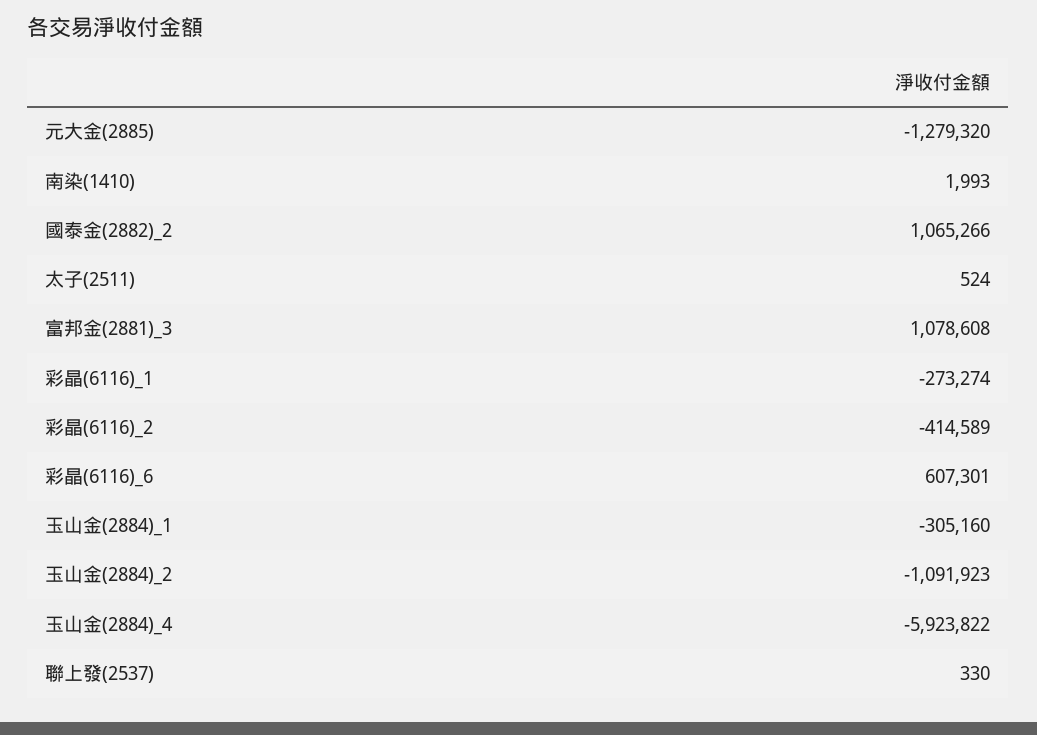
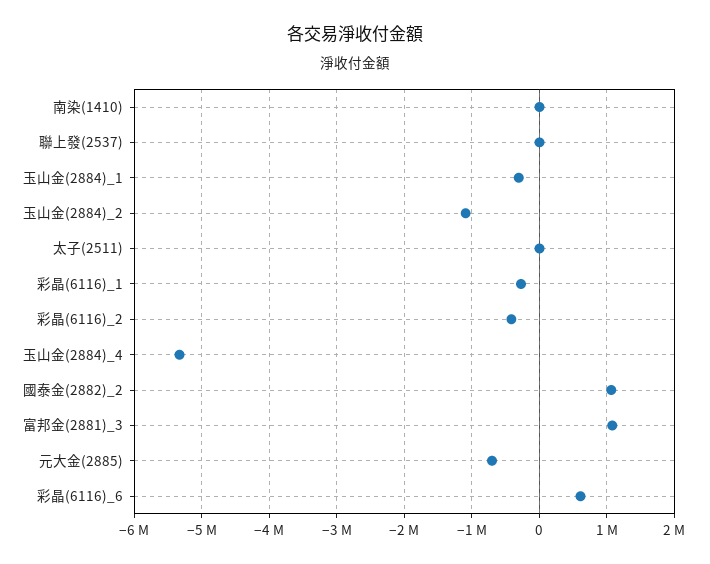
元大金(2885): -1279320 -> -700000
玉山金(2884)_4: -5923822 -> -5300000

